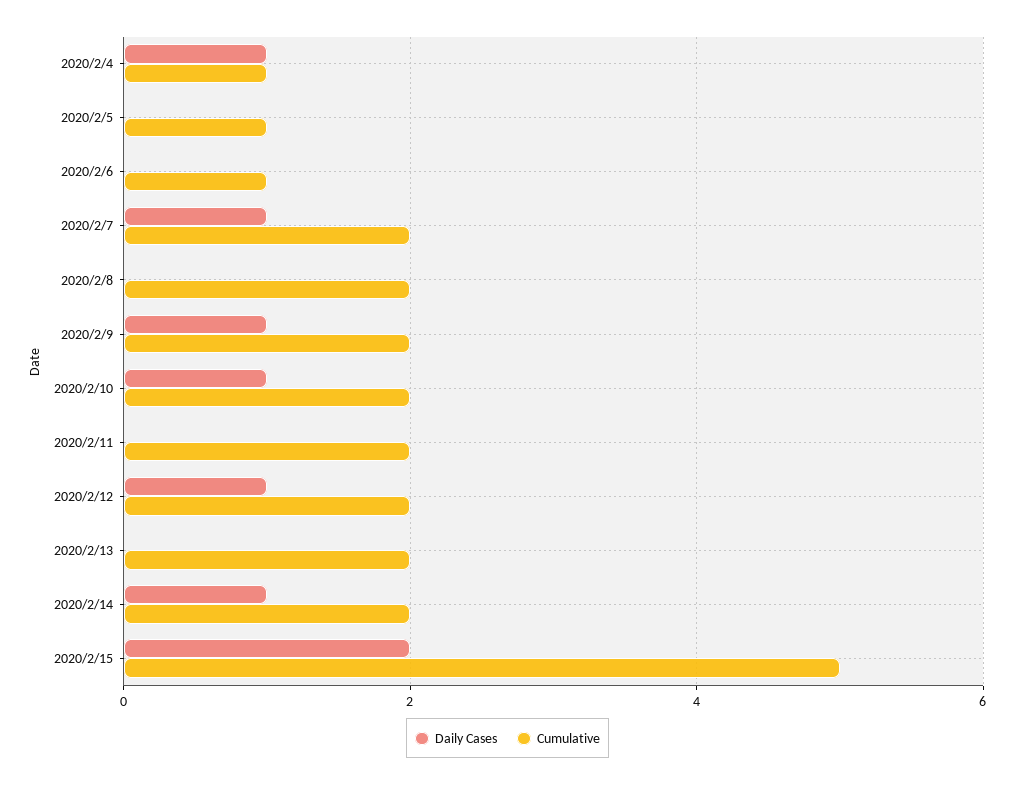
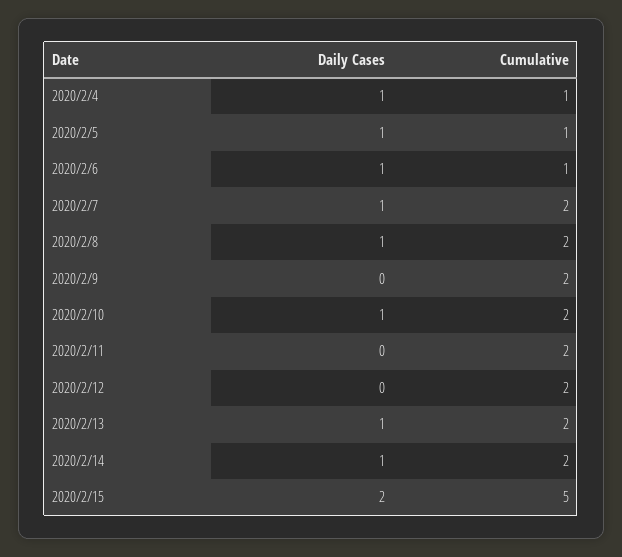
Daily Cases, 2020/2/5: 0 -> 1
Daily Cases, 2020/2/6: 0 -> 1
Daily Cases, 2020/2/8: 0 -> 1
Daily Cases, 2020/2/9: 1 -> 0
Daily Cases, 2020/2/12: 1 -> 0
Daily Cases, 2020/2/13: 0 -> 1

